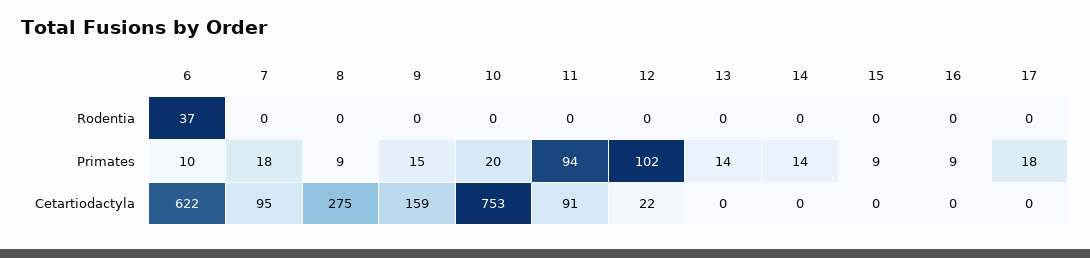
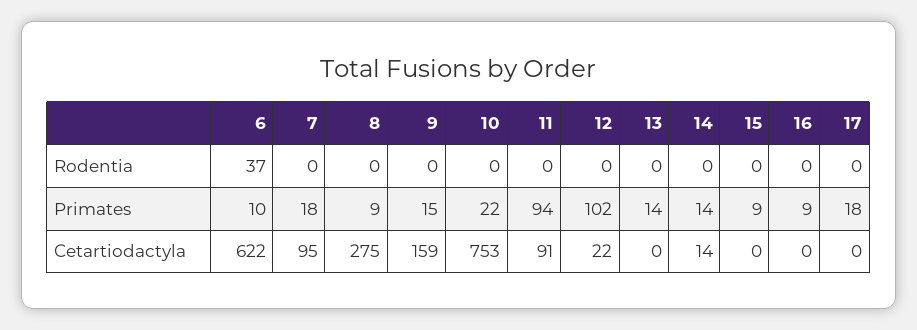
10, Primates: 20 -> 22
14, Cetartiodactyla: 0 -> 14

